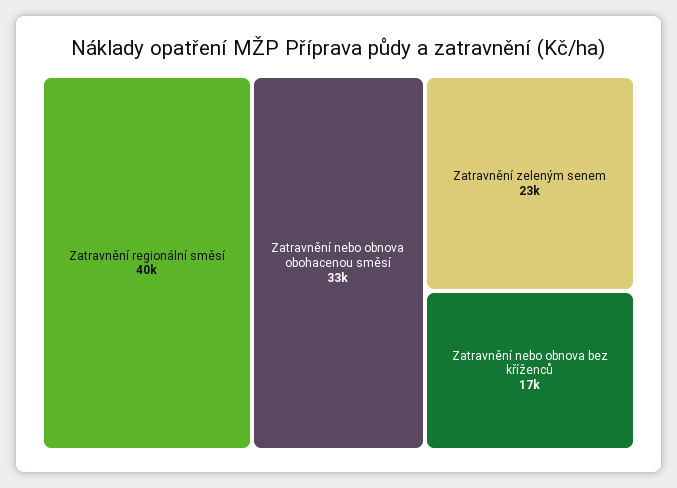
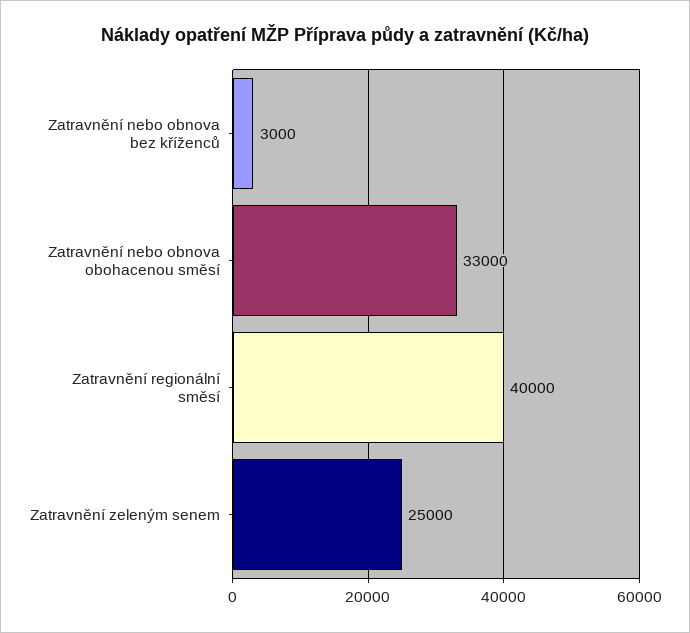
Zatravnění zeleným senem: 23000 -> 25000
Zatravnění nebo obnova bez kříženců: 17000 -> 3000

